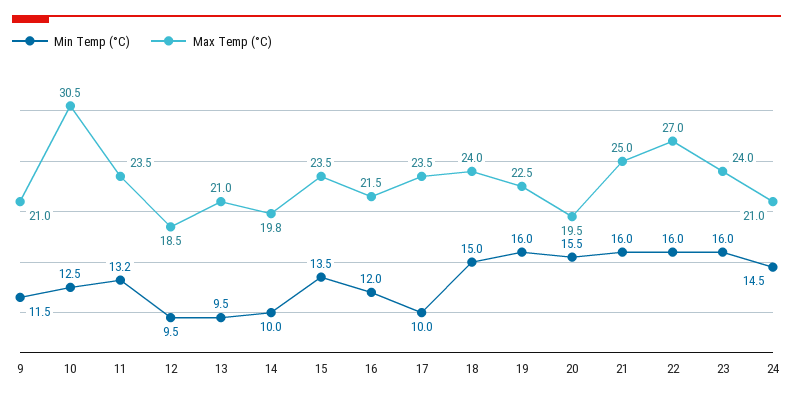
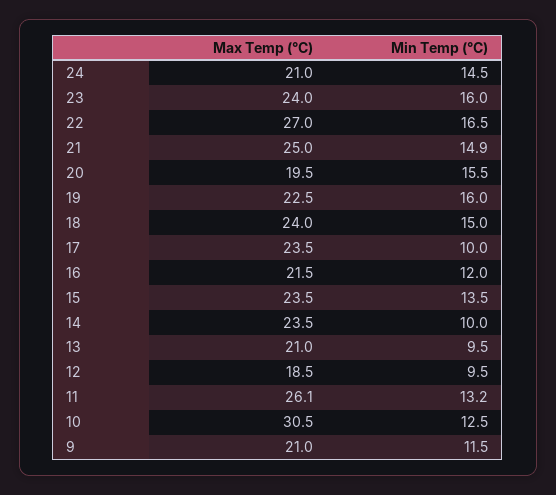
Max Temp (°C), 11: 23.5 -> 26.1
Max Temp (°C), 14: 19.8 -> 23.5
Min Temp (°C), 21: 16 -> 14.9
Min Temp (°C), 22: 16 -> 16.5

